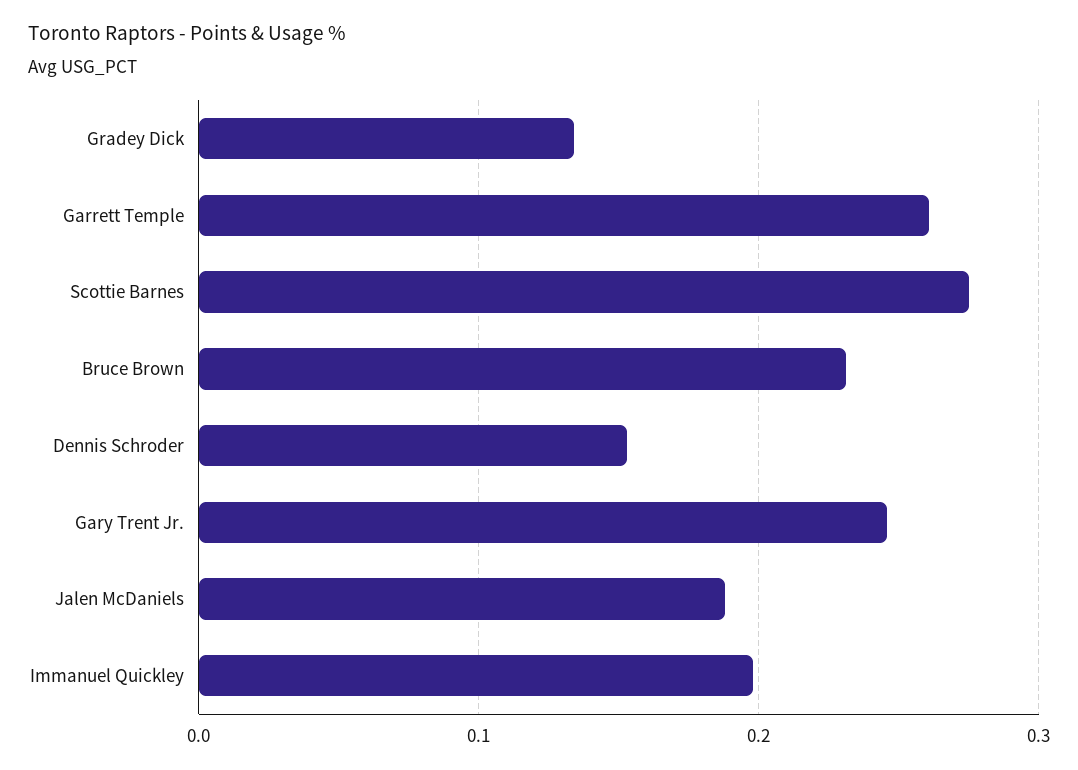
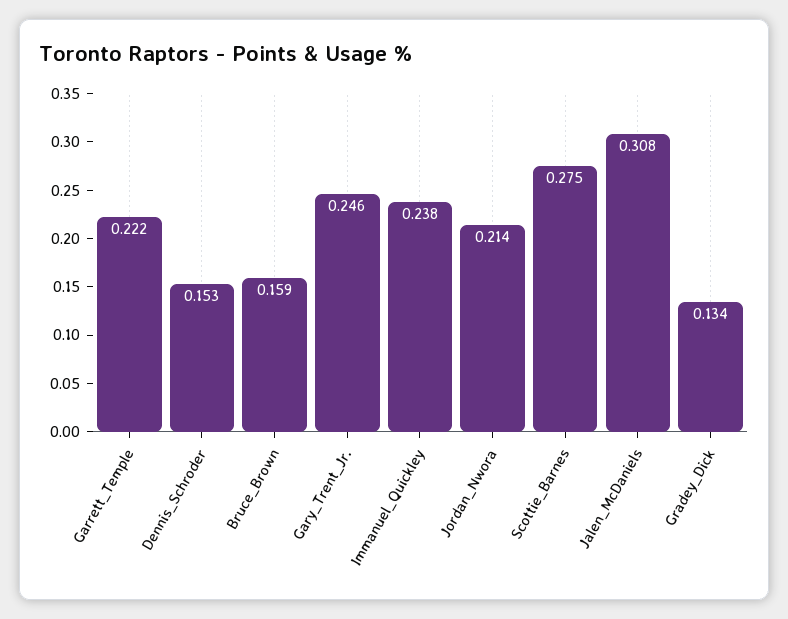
Garrett Temple: 0.26 -> 0.222
Bruce Brown: 0.23 -> 0.159
Jalen McDaniels: 0.19 -> 0.308
Immanuel Quickley: 0.2 -> 0.238
Jordan_Nwora: none -> 0.214

